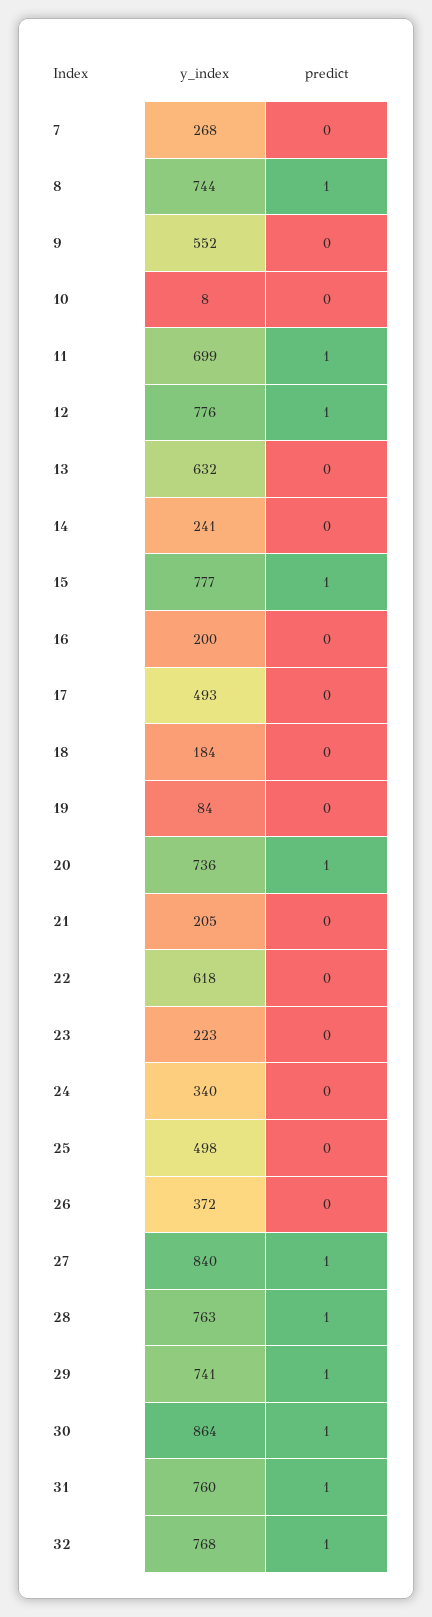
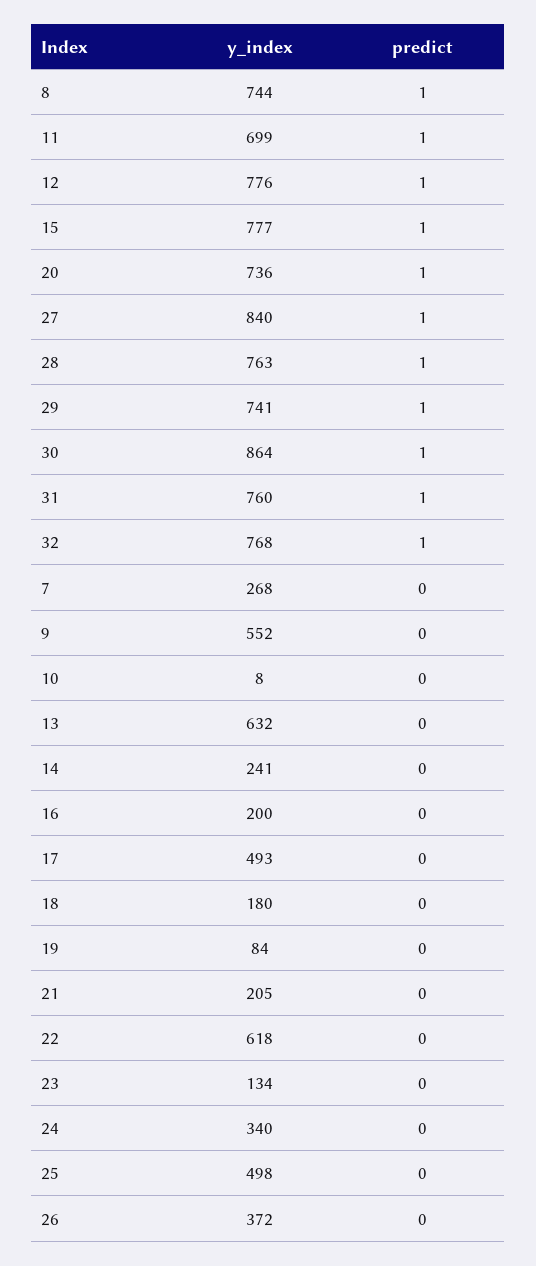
y_index, 18: 184 -> 180
y_index, 23: 223 -> 134

